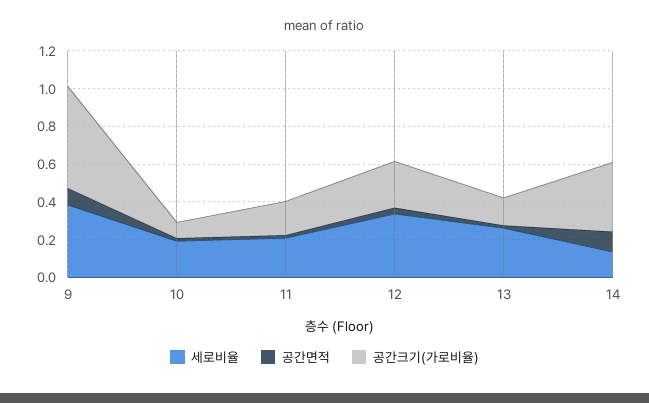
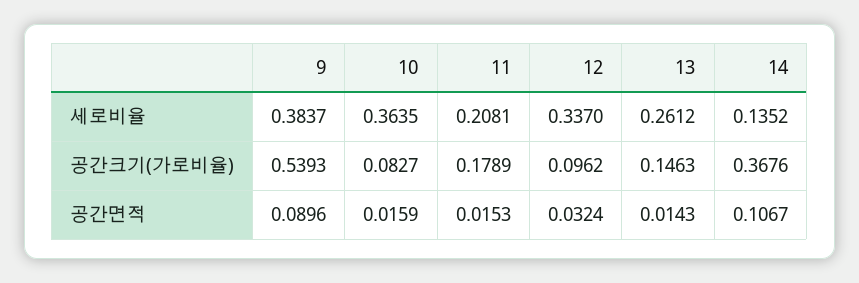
세로비율, 10: 0.2 -> 0.3635
공간크기(가로비율), 12: 0.25 -> 0.0962

